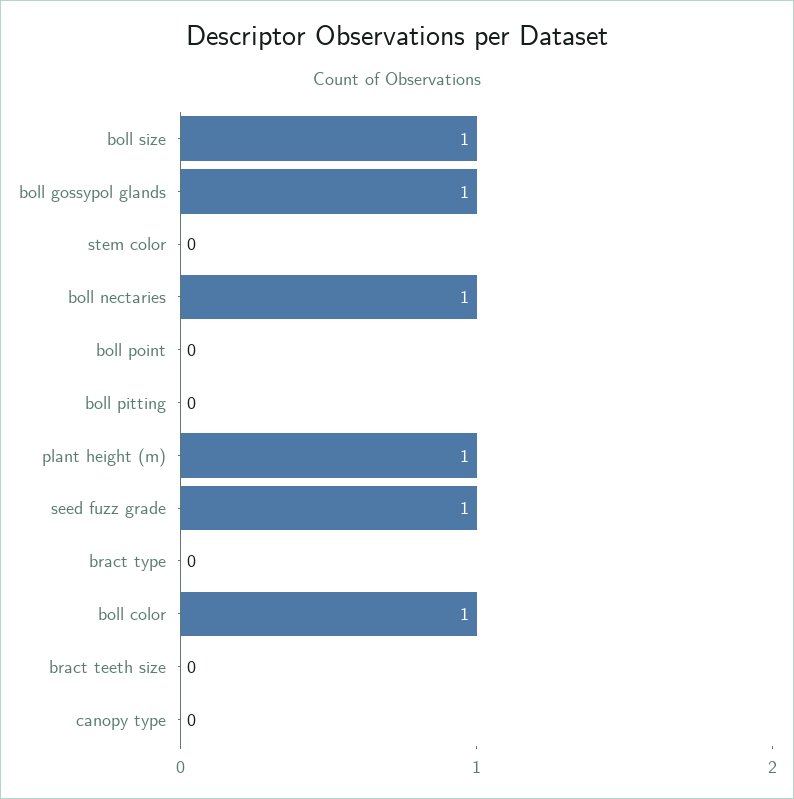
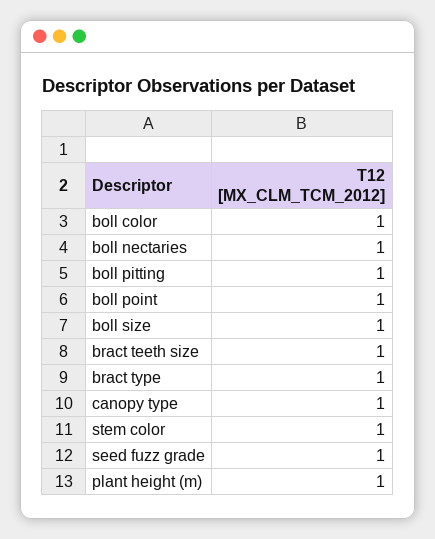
boll gossypol glands: 1 -> none
stem color: 0 -> 1
boll point: 0 -> 1
boll pitting: 0 -> 1
bract type: 0 -> 1
bract teeth size: 0 -> 1
canopy type: 0 -> 1

